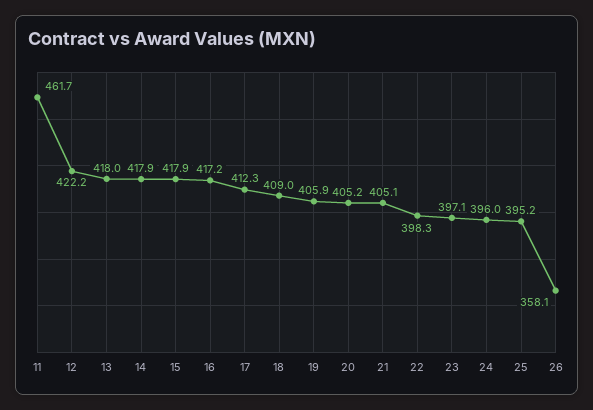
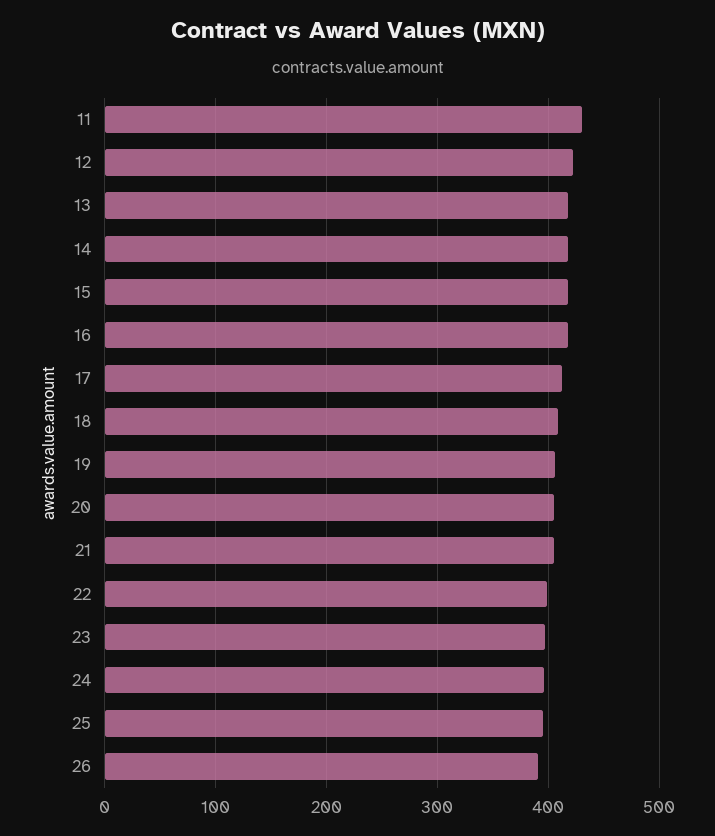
11: 461.7 -> 430
26: 358.1 -> 390

